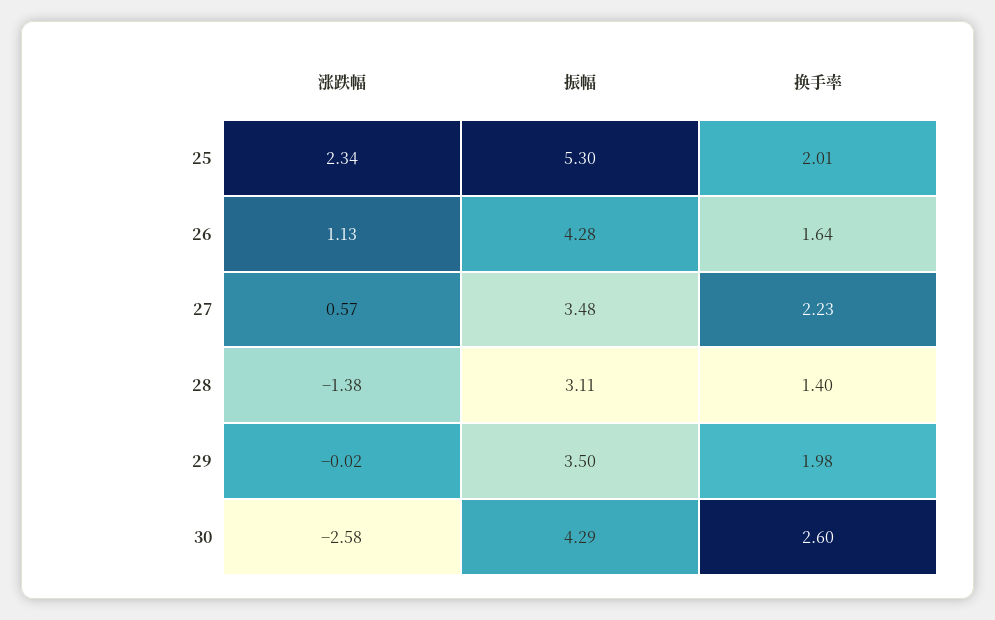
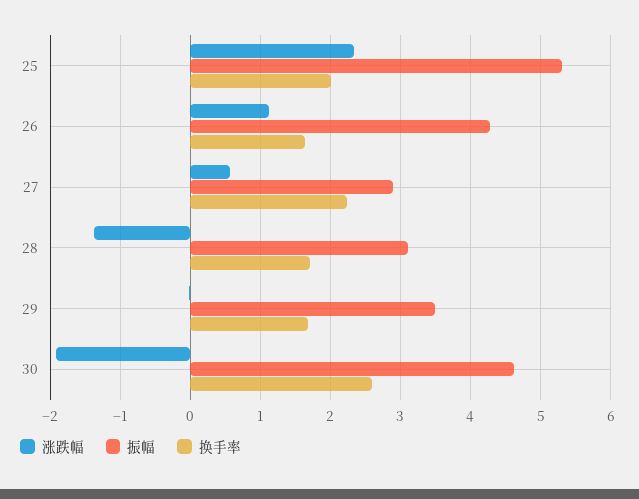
振幅, 27: 3.48 -> 2.9
换手率, 28: 1.4 -> 1.7
换手率, 29: 1.98 -> 1.7
涨跌幅, 30: -2.58 -> -1.9
振幅, 30: 4.29 -> 4.6

